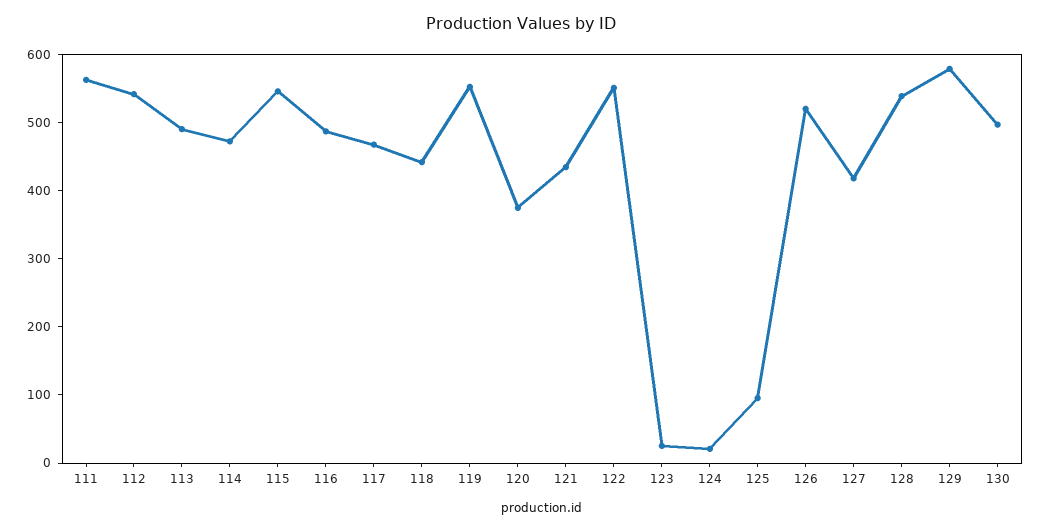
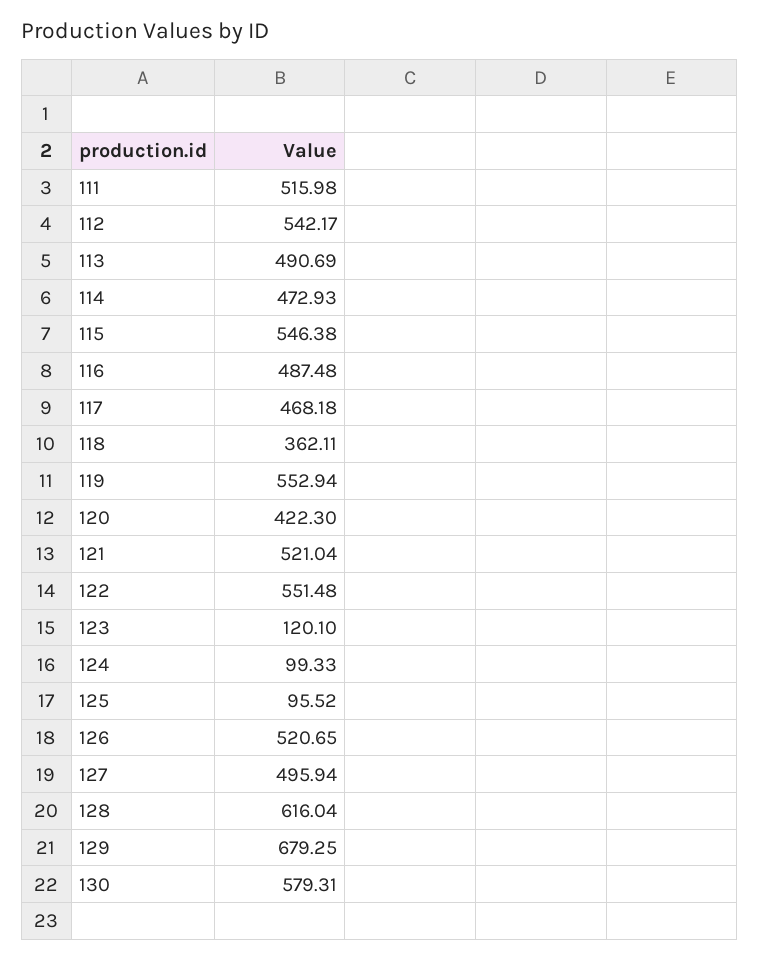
111: 560 -> 515.98
118: 440 -> 362.11
120: 380 -> 422.3
121: 440 -> 521.04
123: 20 -> 120.1
124: 20 -> 99.33
127: 420 -> 495.94
128: 540 -> 616.04
129: 580 -> 679.25
130: 500 -> 579.31

